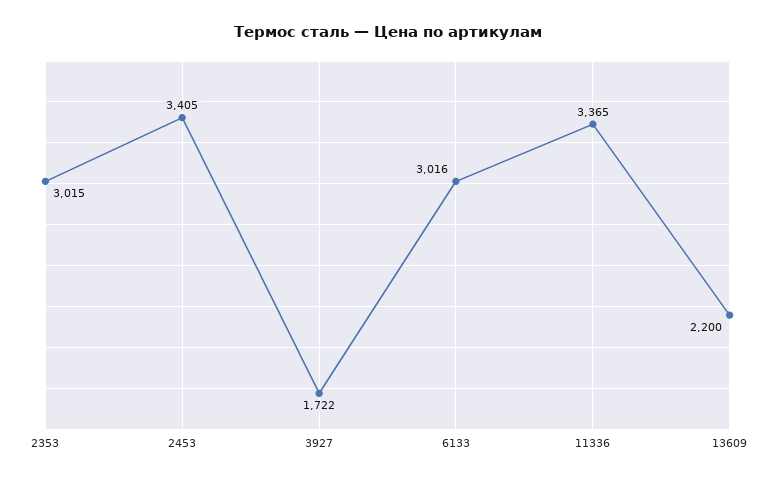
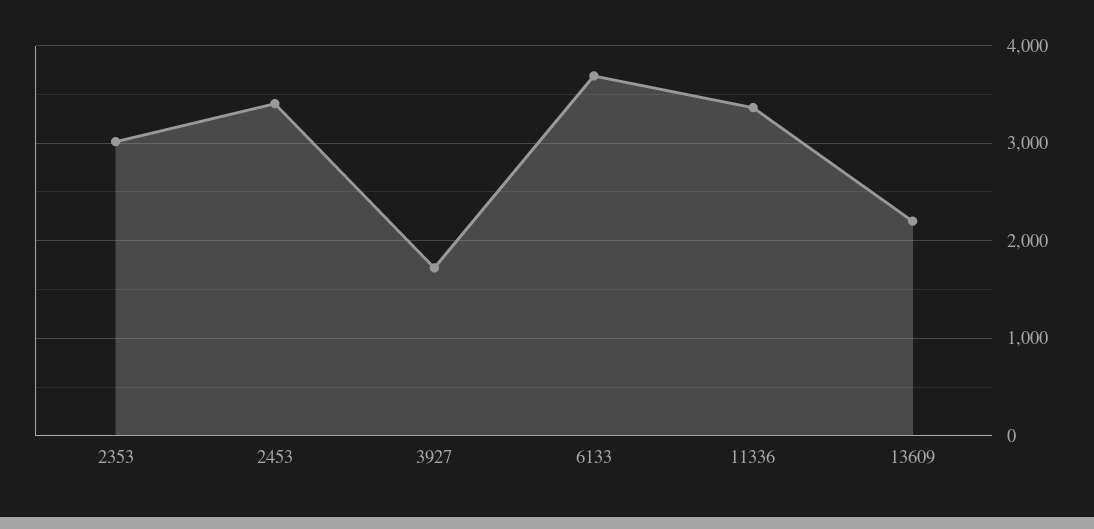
6133: 3016 -> 3700

